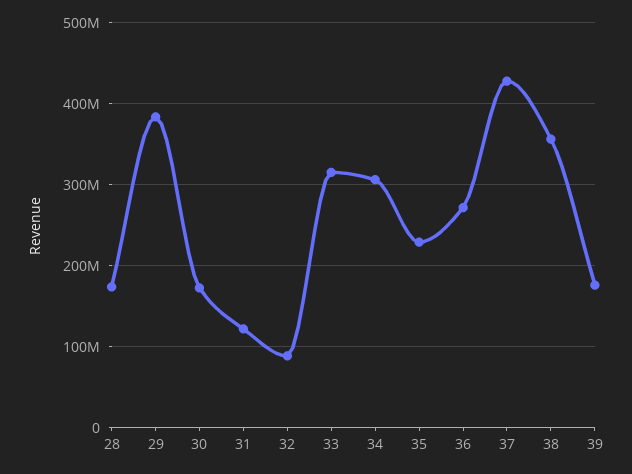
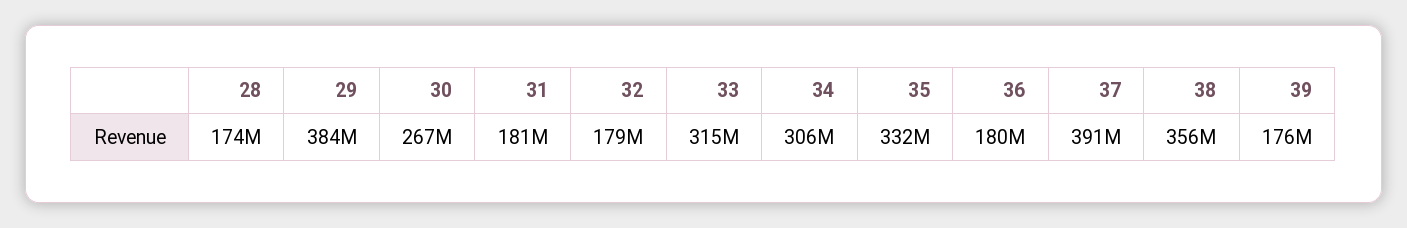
30: 170000000 -> 267000000
31: 120000000 -> 181000000
32: 90000000 -> 179000000
35: 230000000 -> 332000000
36: 270000000 -> 180000000
37: 430000000 -> 391000000

